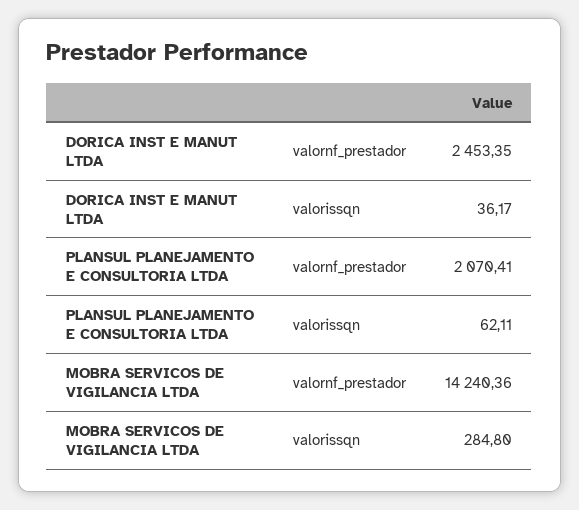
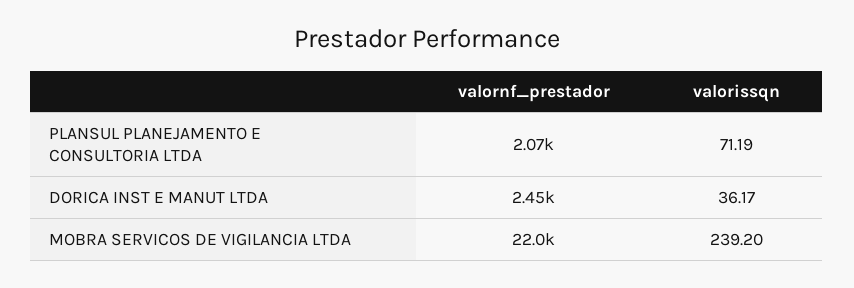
PLANSUL PLANEJAMENTO E CONSULTORIA LTDA, valorissqn: 62.11 -> 71.19
MOBRA SERVICOS DE VIGILANCIA LTDA, valornf_prestador: 14240.36 -> 22000
MOBRA SERVICOS DE VIGILANCIA LTDA, valorissqn: 284.8 -> 239.2

